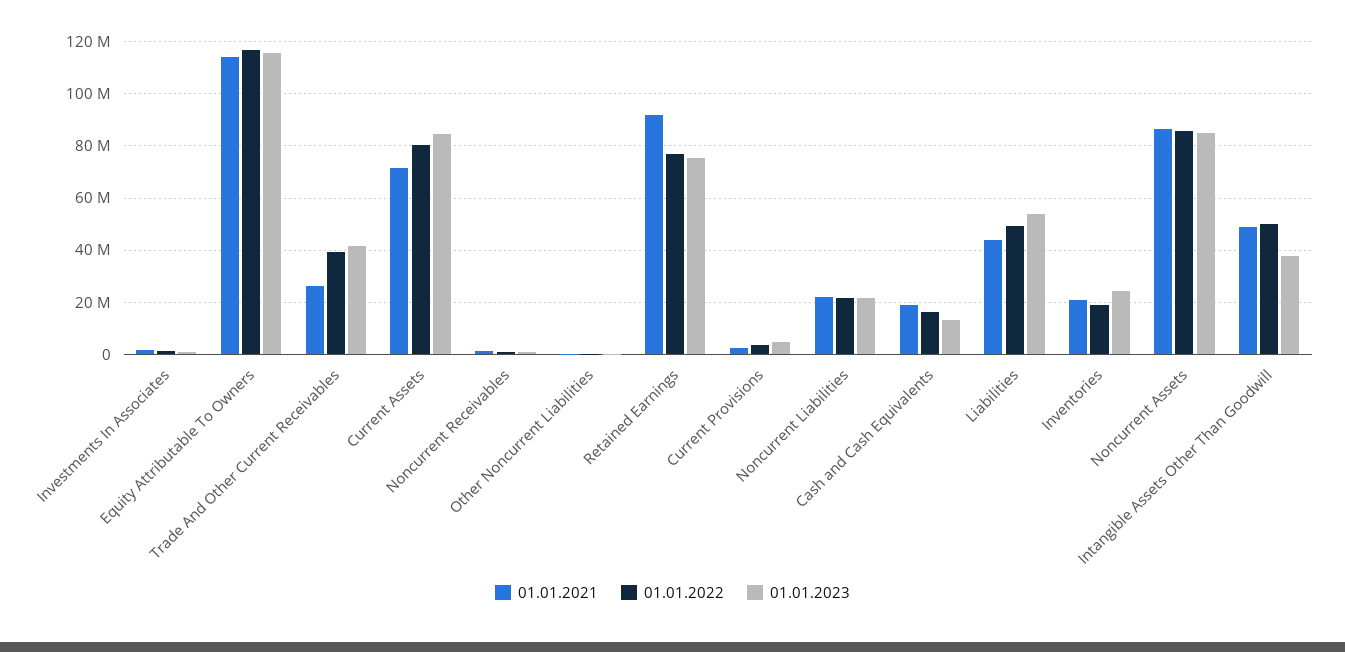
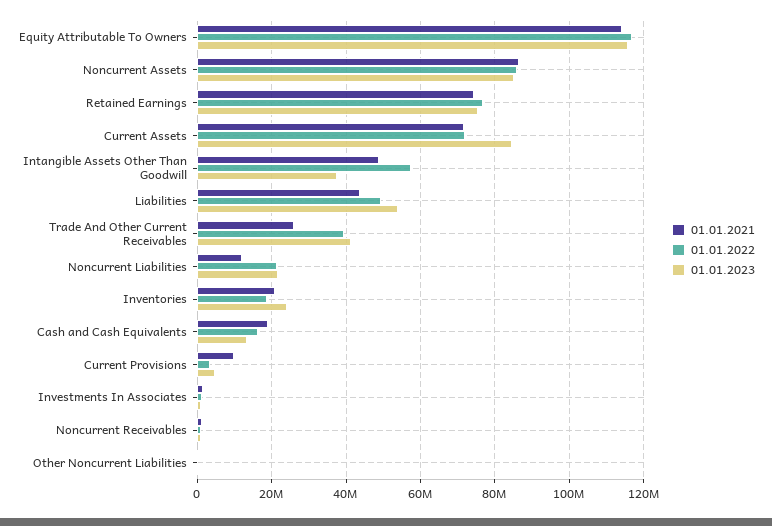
01.01.2022, Current Assets: 80000000 -> 72000000
01.01.2021, Retained Earnings: 92500000 -> 74000000
01.01.2021, Current Provisions: 2500000 -> 10000000
01.01.2021, Noncurrent Liabilities: 22500000 -> 12000000
01.01.2022, Intangible Assets Other Than Goodwill: 50000000 -> 58000000

